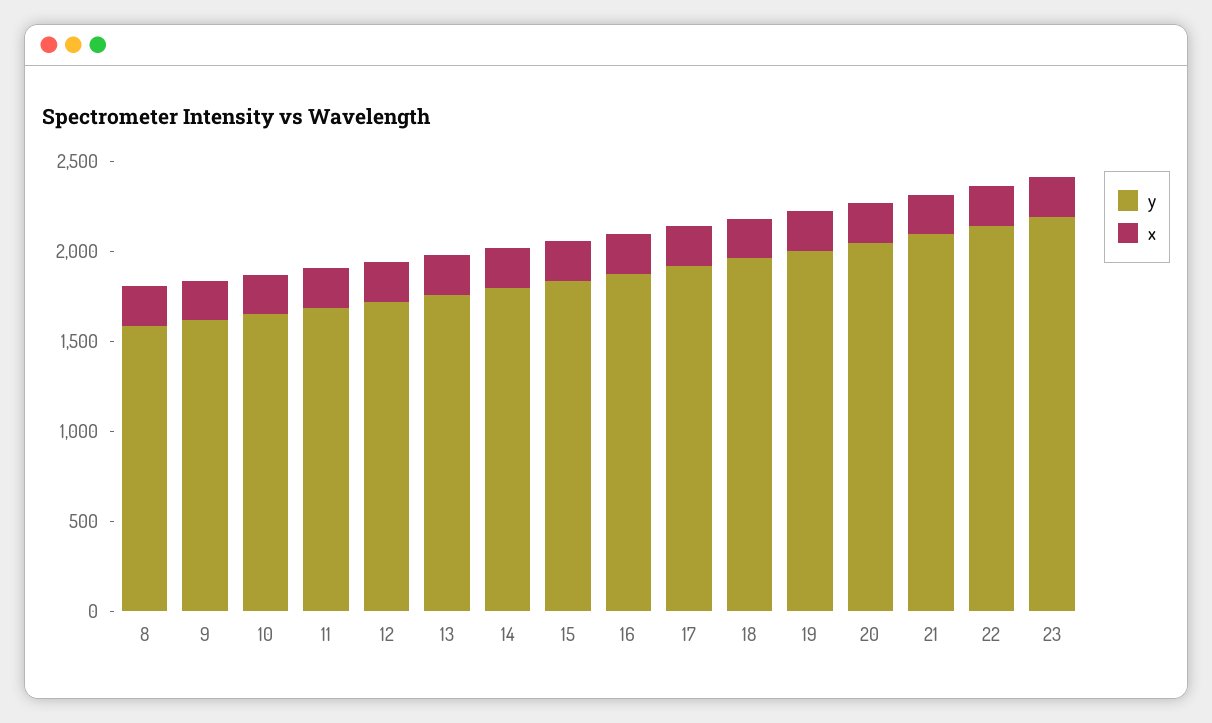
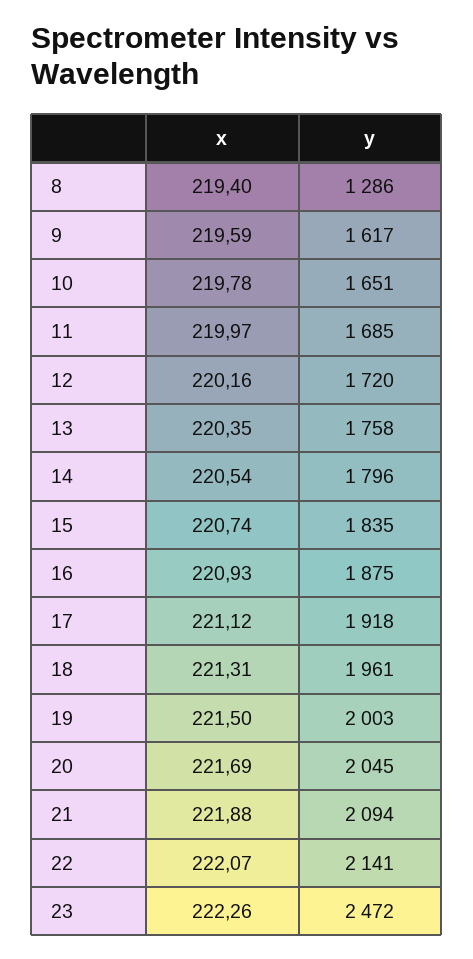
y, 8: 1600 -> 1286
y, 23: 2200 -> 2472

